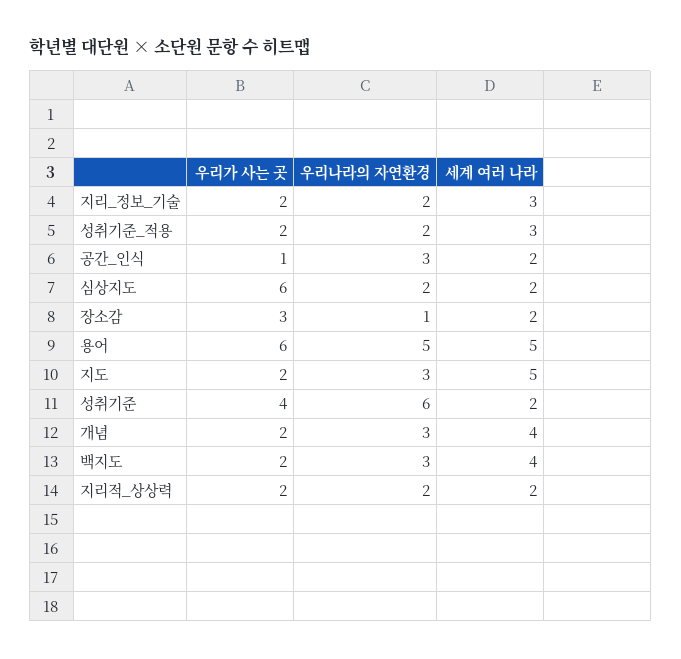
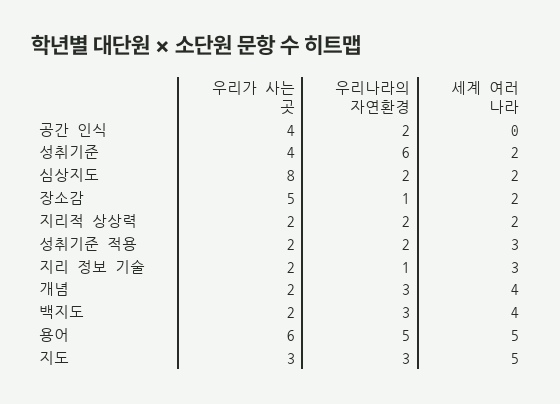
우리나라의 자연환경, 지리_정보_기술: 2 -> 1
우리가 사는 곳, 공간_인식: 1 -> 4
우리나라의 자연환경, 공간_인식: 3 -> 2
세계 여러 나라, 공간_인식: 2 -> 0
우리가 사는 곳, 심상지도: 6 -> 8
우리가 사는 곳, 장소감: 3 -> 5
우리가 사는 곳, 지도: 2 -> 3

